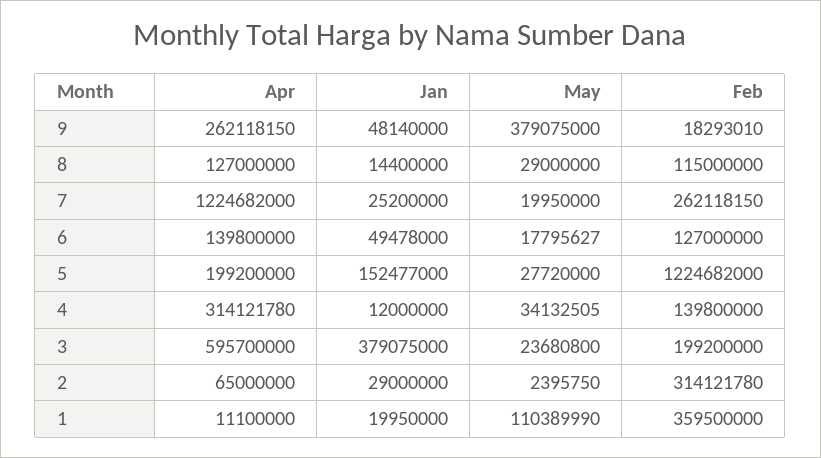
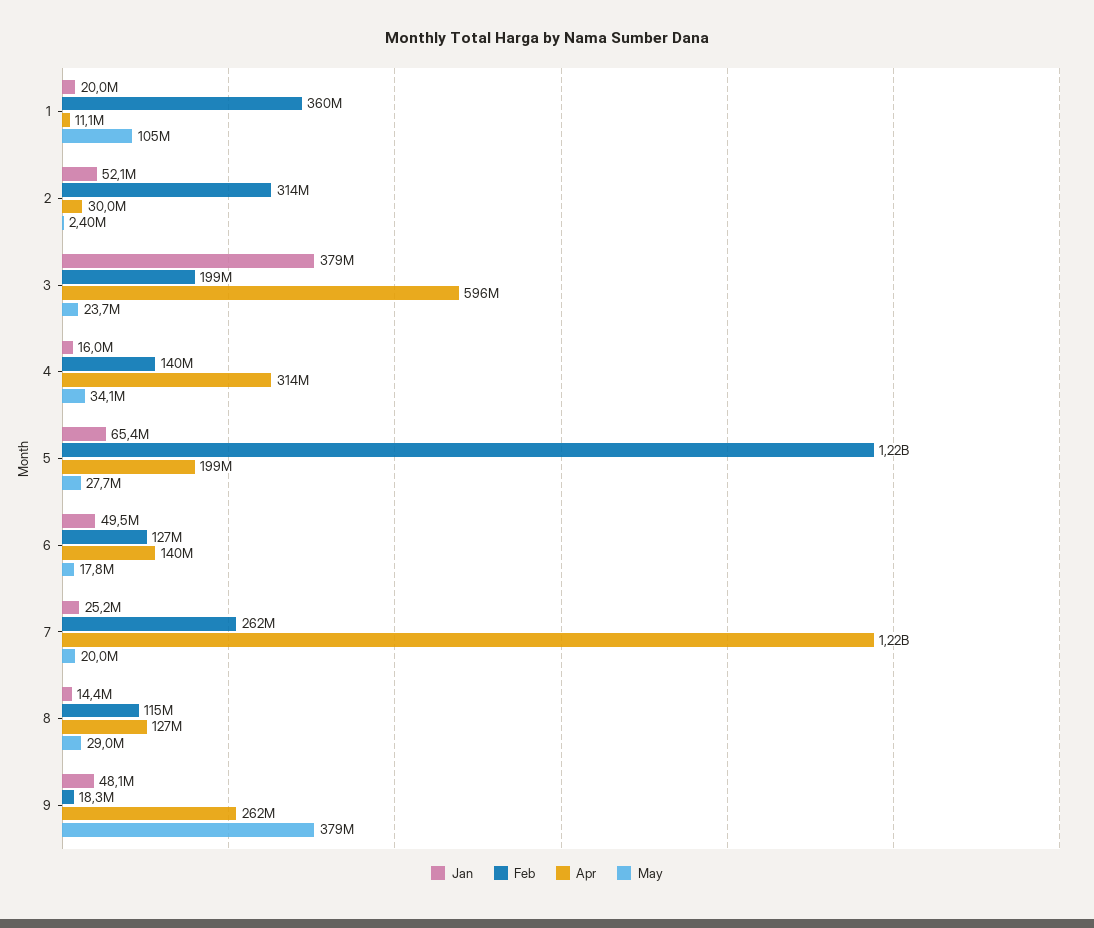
Jan, 5: 152477000 -> 65400000
Jan, 4: 12000000 -> 16000000
Apr, 2: 65000000 -> 30000000
Jan, 2: 29000000 -> 52100000
May, 1: 110389990 -> 105000000

